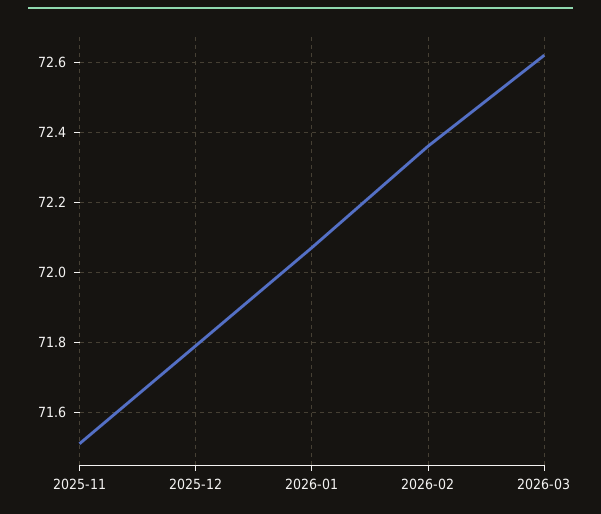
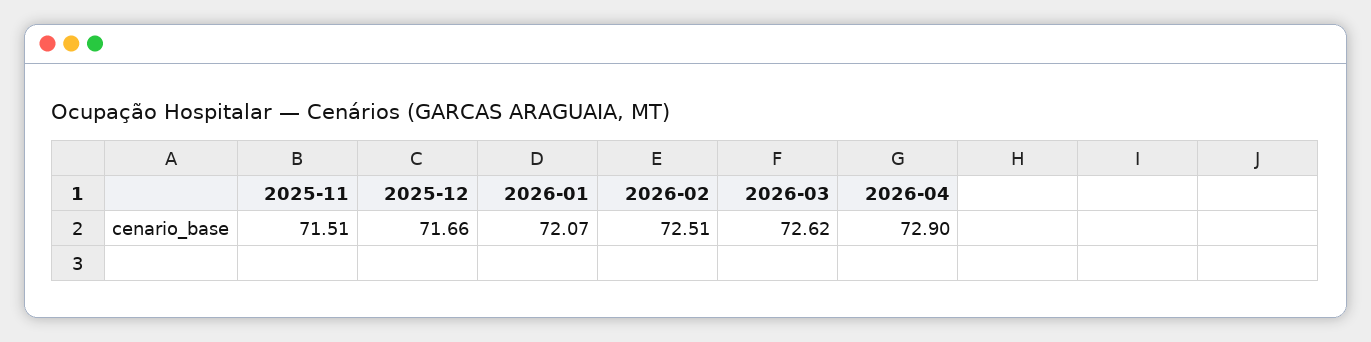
2025-12: 71.8 -> 71.66
2026-02: 72.35 -> 72.51
2026-04: none -> 72.9

